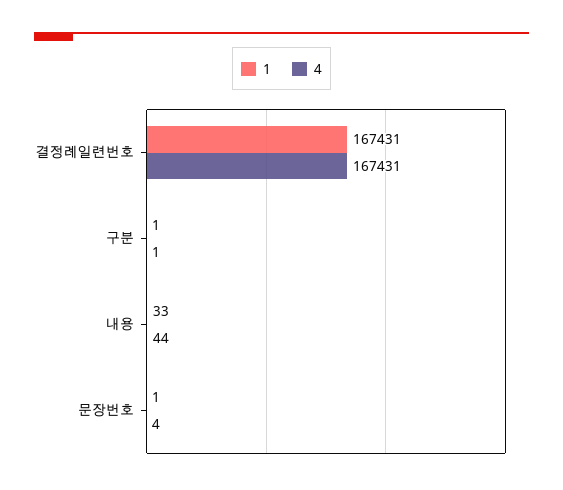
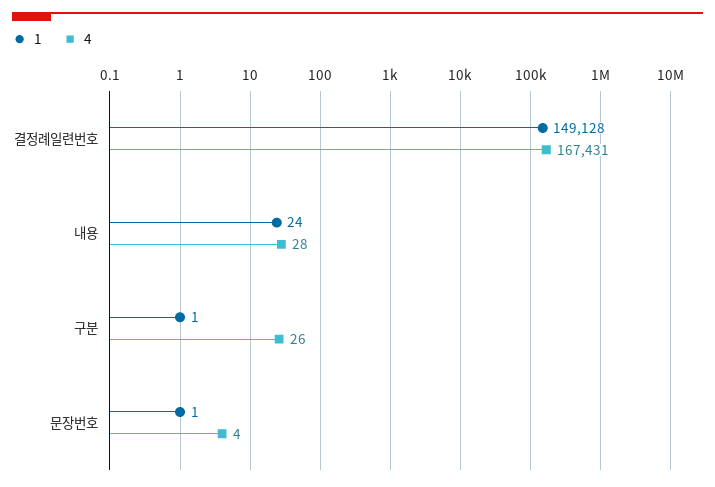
1, 결정례일련번호: 167431 -> 149128
4, 구분: 1 -> 26
1, 내용: 33 -> 24
4, 내용: 44 -> 28

